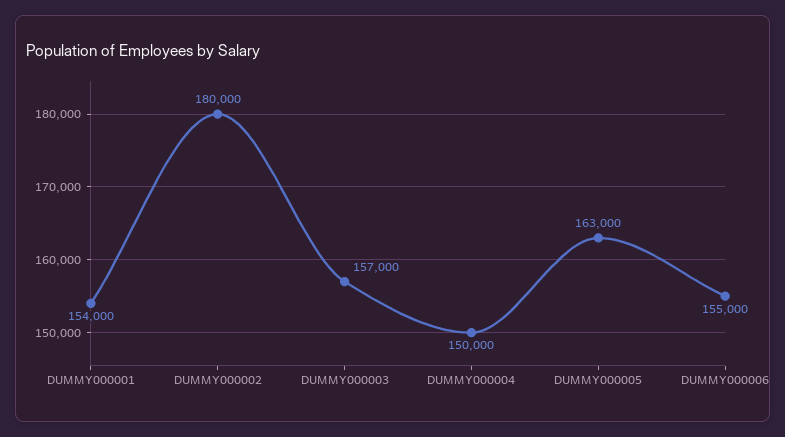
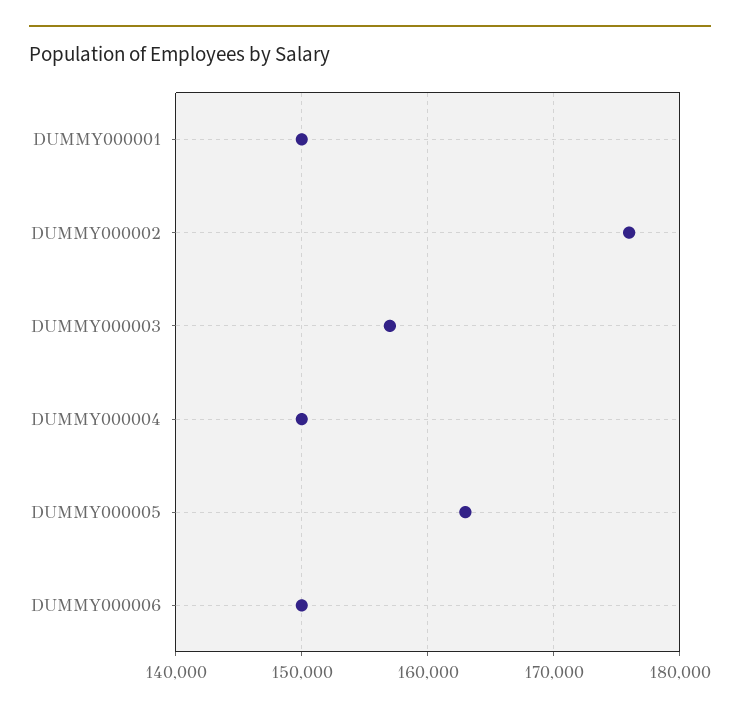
DUMMY000001: 154000 -> 150000
DUMMY000002: 180000 -> 176000
DUMMY000006: 155000 -> 150000

